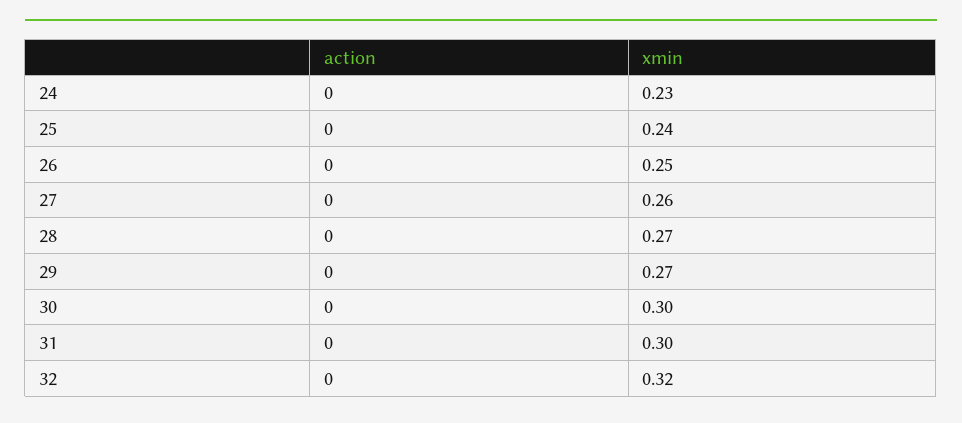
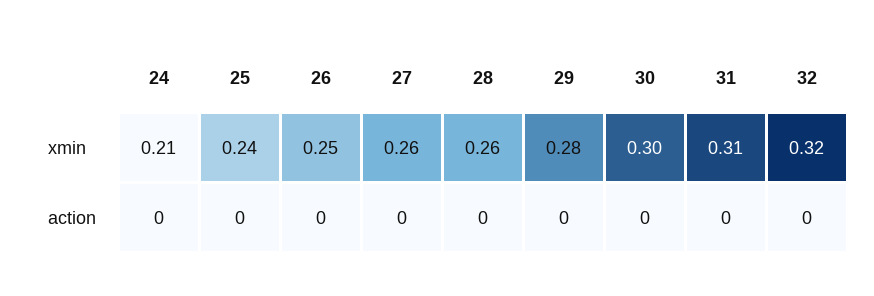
xmin, 24: 0.23 -> 0.21
xmin, 28: 0.27 -> 0.26
xmin, 29: 0.27 -> 0.28
xmin, 31: 0.3 -> 0.31

